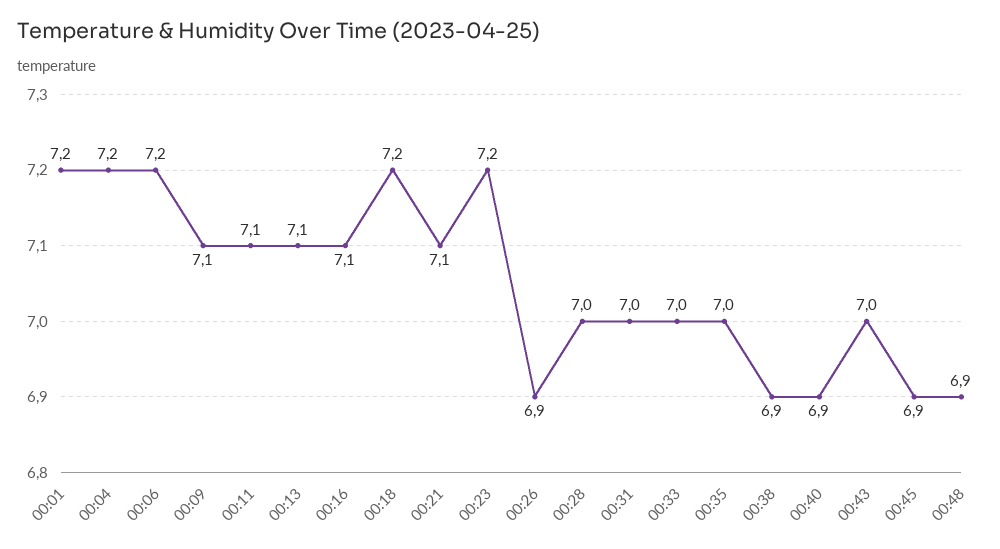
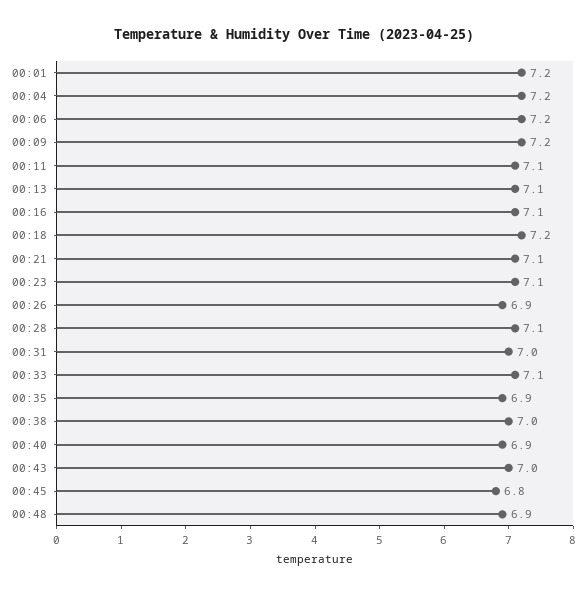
00:09: 7.1 -> 7.2
00:23: 7.2 -> 7.1
00:28: 7 -> 7.1
00:33: 7 -> 7.1
00:35: 7 -> 6.9
00:38: 6.9 -> 7
00:45: 6.9 -> 6.8

